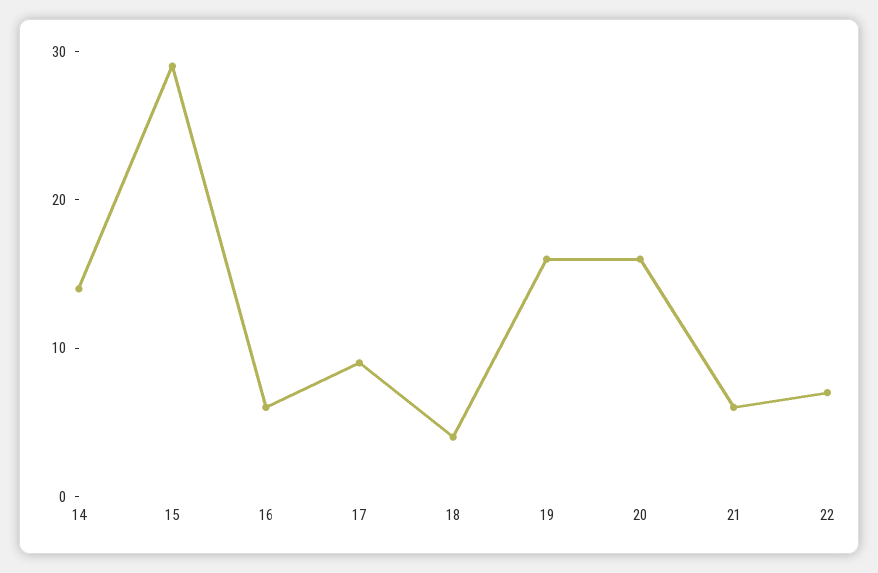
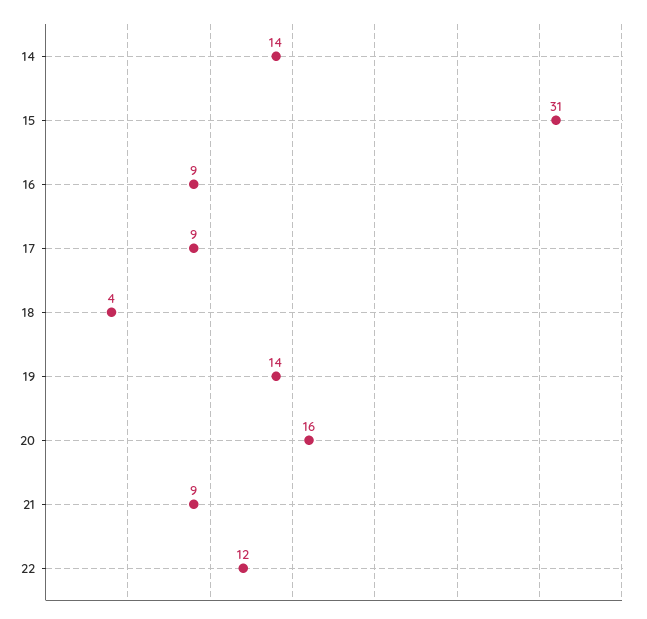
15: 29 -> 31
16: 6 -> 9
19: 16 -> 14
21: 6 -> 9
22: 7 -> 12

